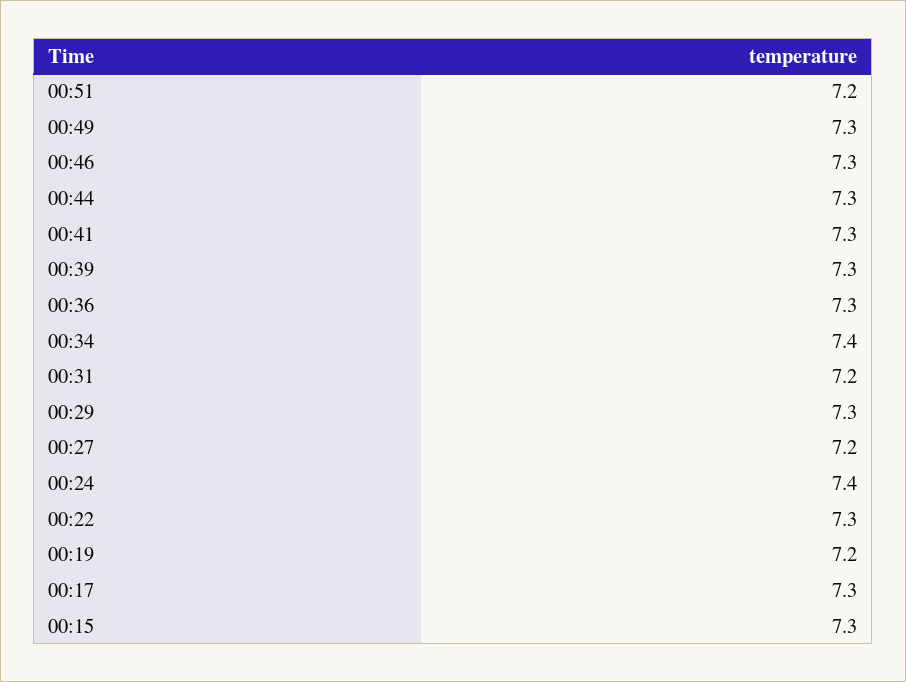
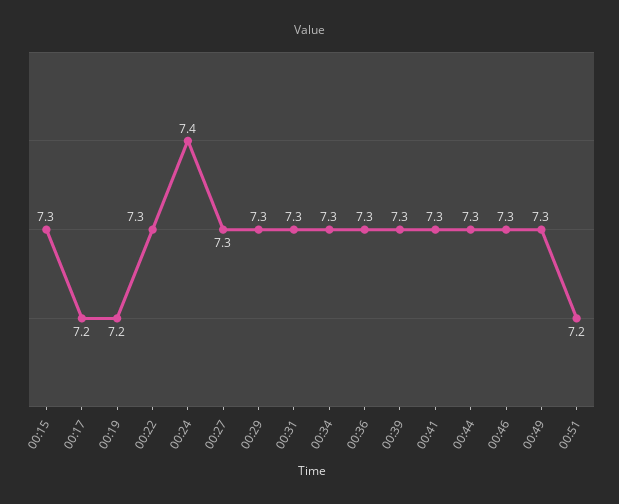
00:34: 7.4 -> 7.3
00:31: 7.2 -> 7.3
00:27: 7.2 -> 7.3
00:17: 7.3 -> 7.2

